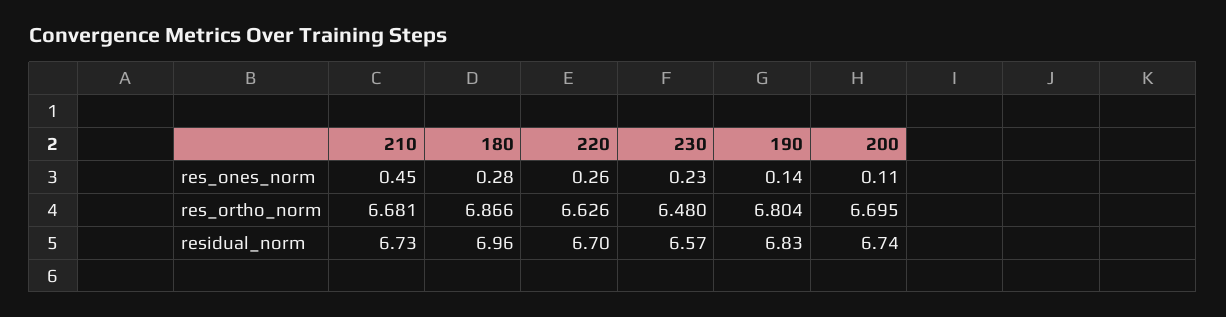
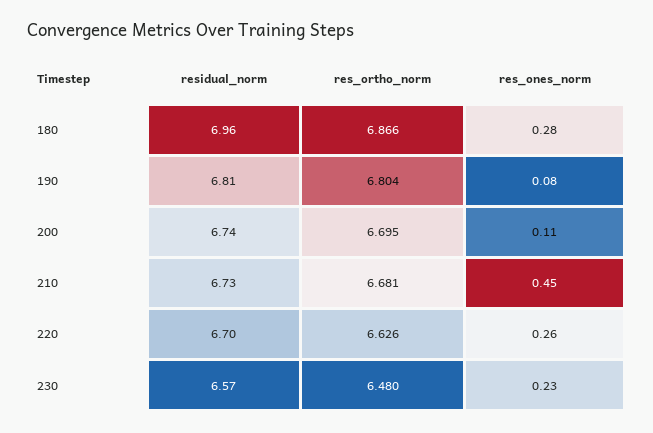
190, res_ones_norm: 0.14 -> 0.08
190, residual_norm: 6.83 -> 6.81

